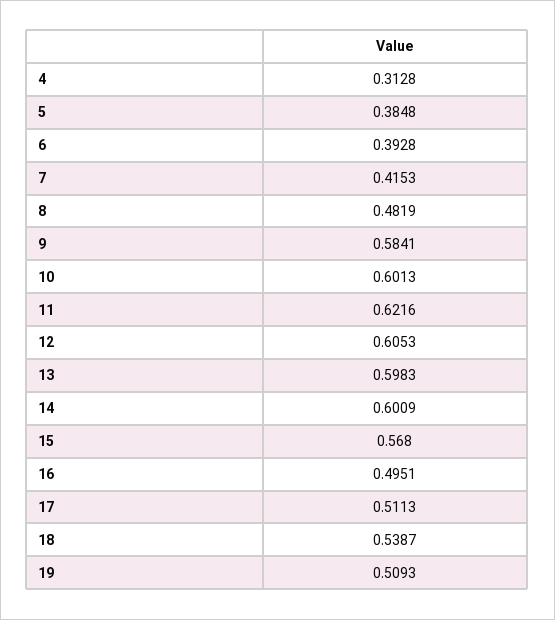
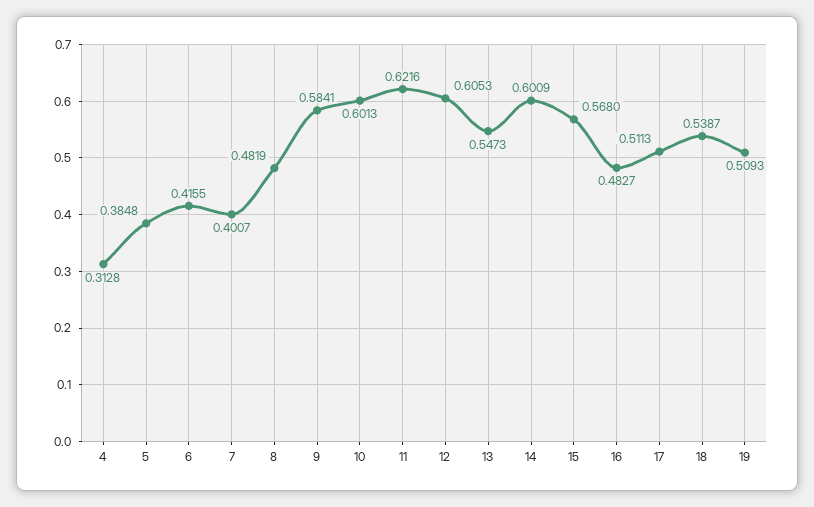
6: 0.3928 -> 0.4155
7: 0.4153 -> 0.4007
13: 0.5983 -> 0.5473
16: 0.4951 -> 0.4827

